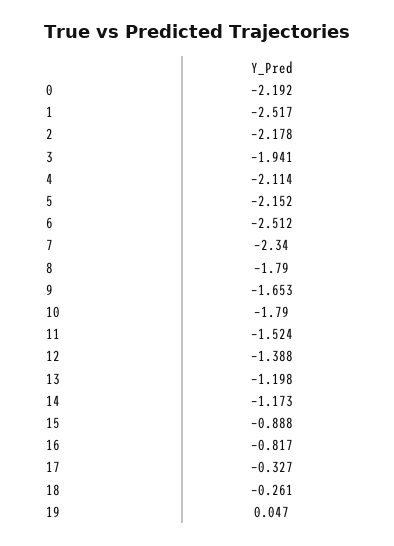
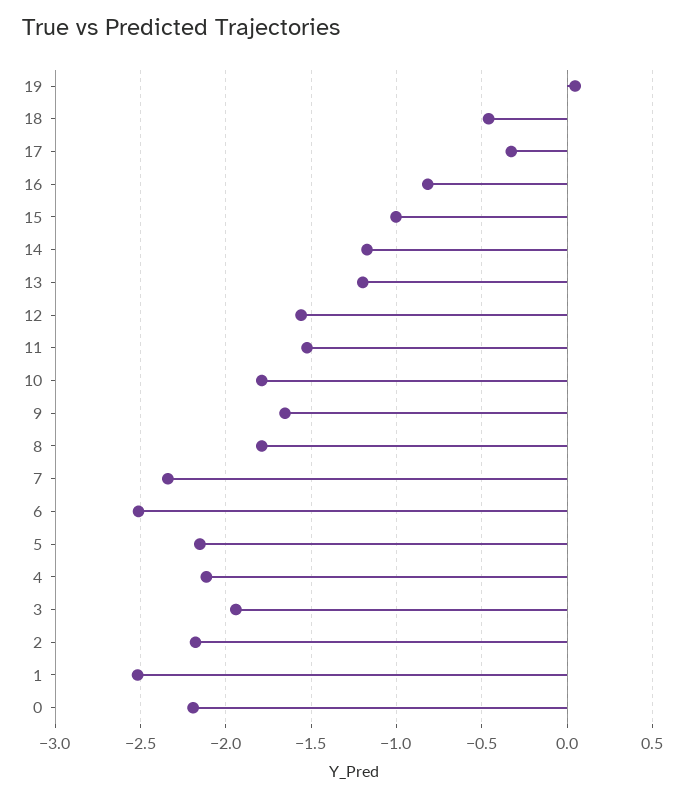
12: -1.388 -> -1.55
15: -0.888 -> -1
18: -0.261 -> -0.45

